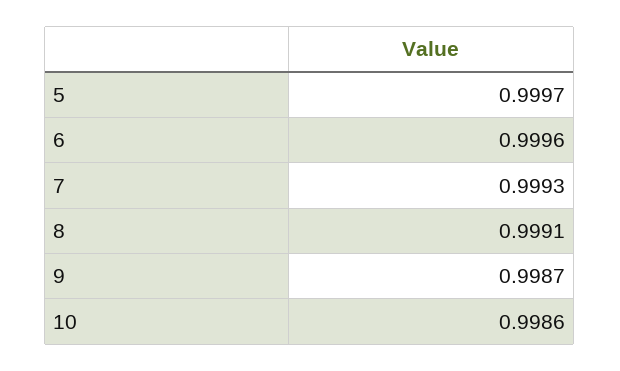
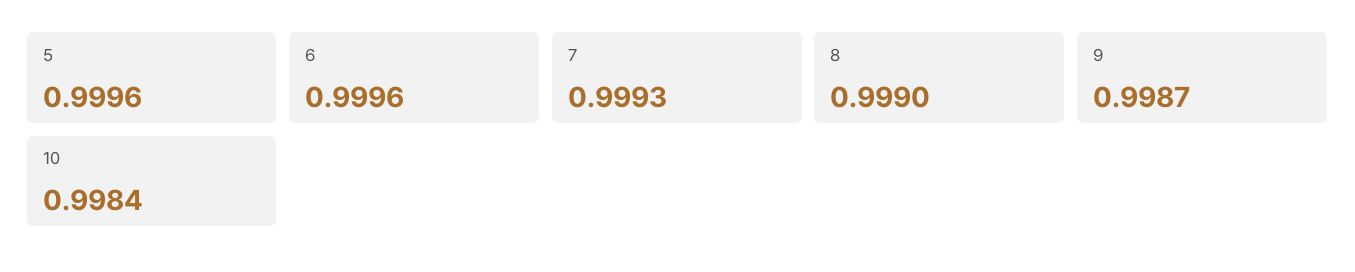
5: 0.9997 -> 0.9996
8: 0.9991 -> 0.999
10: 0.9986 -> 0.9984

